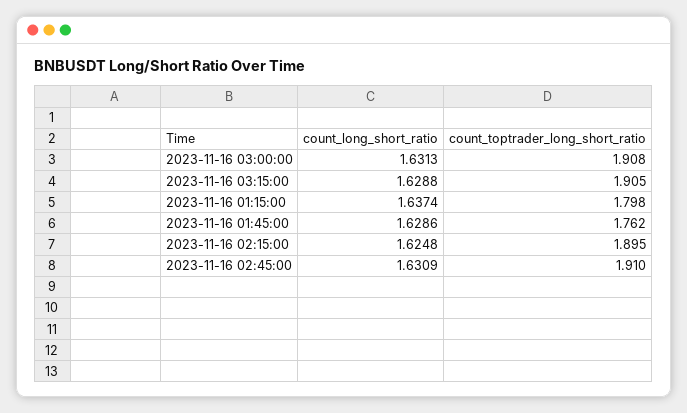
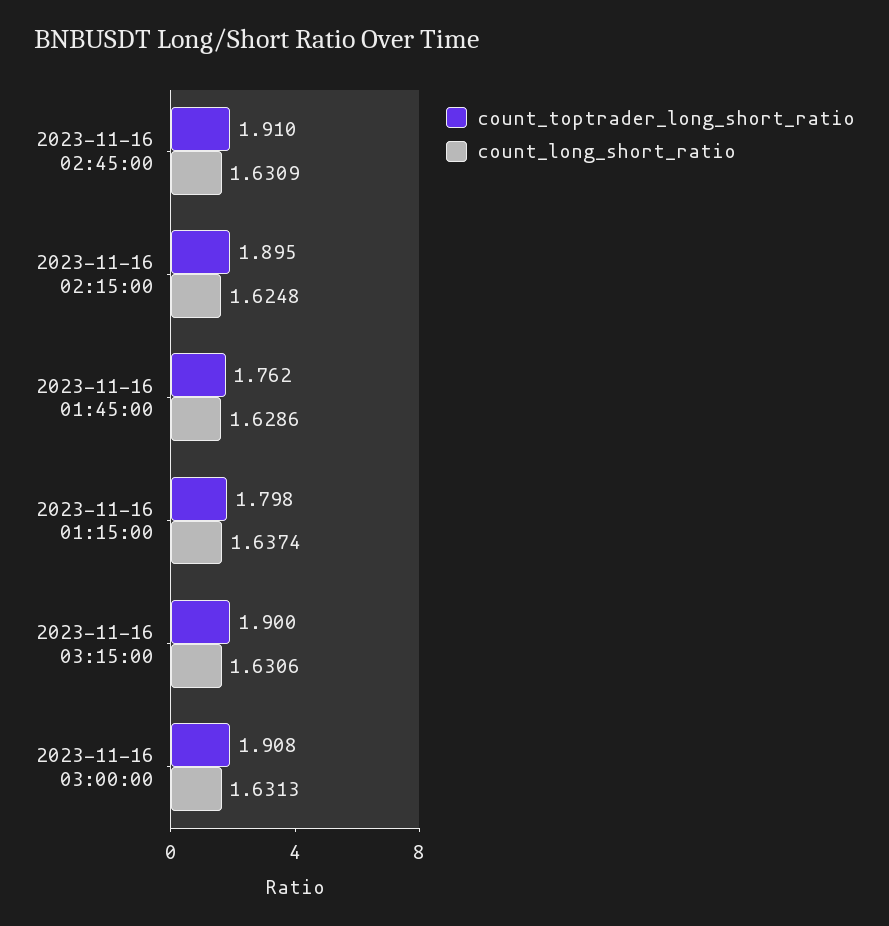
count_long_short_ratio, 2023-11-16 03:15:00: 1.6288 -> 1.6306
count_toptrader_long_short_ratio, 2023-11-16 03:15:00: 1.905 -> 1.9

